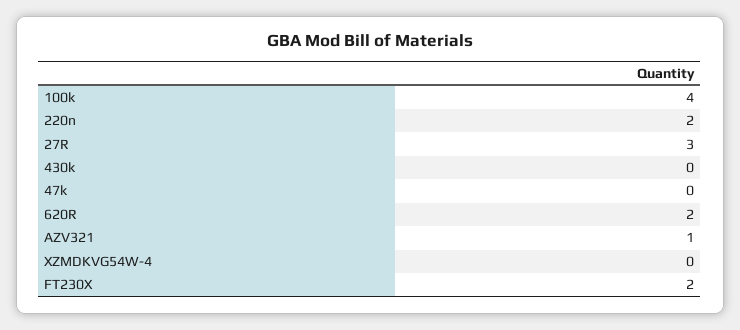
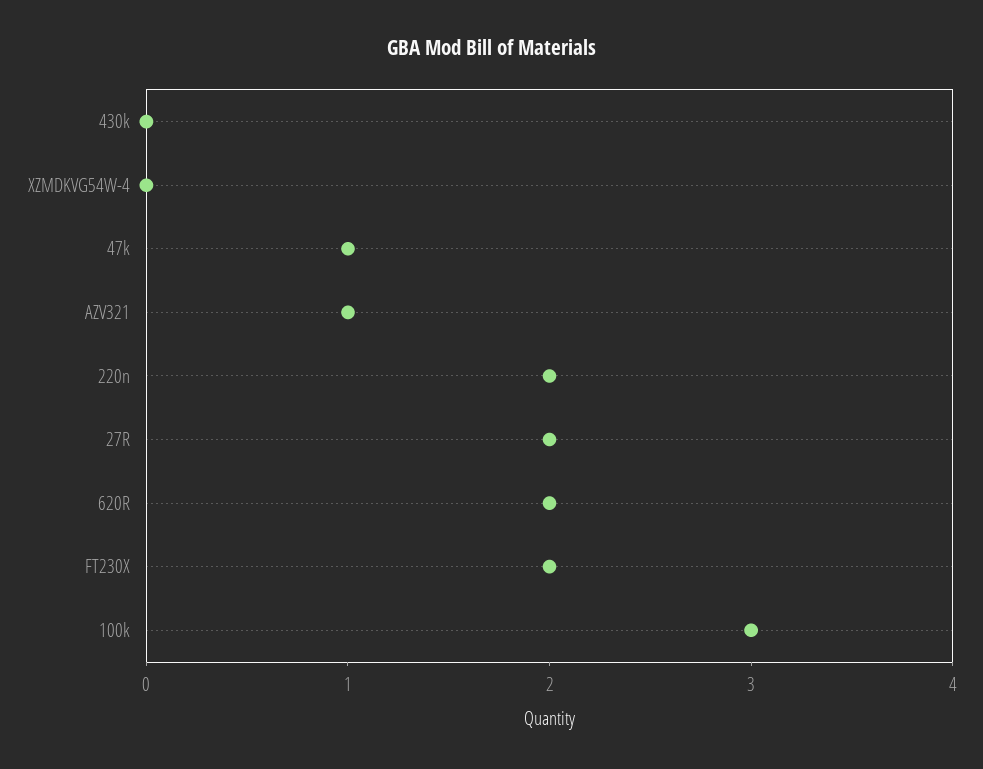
100k: 4 -> 3
27R: 3 -> 2
47k: 0 -> 1

